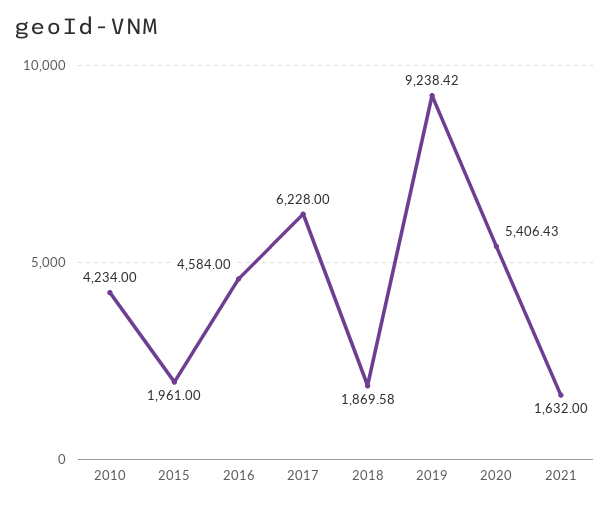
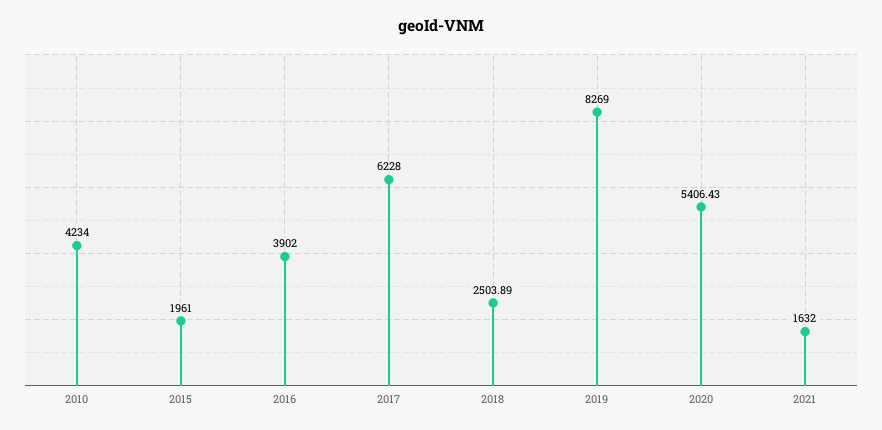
2016: 4584 -> 3902
2018: 1869.58 -> 2503.89
2019: 9238.42 -> 8269

